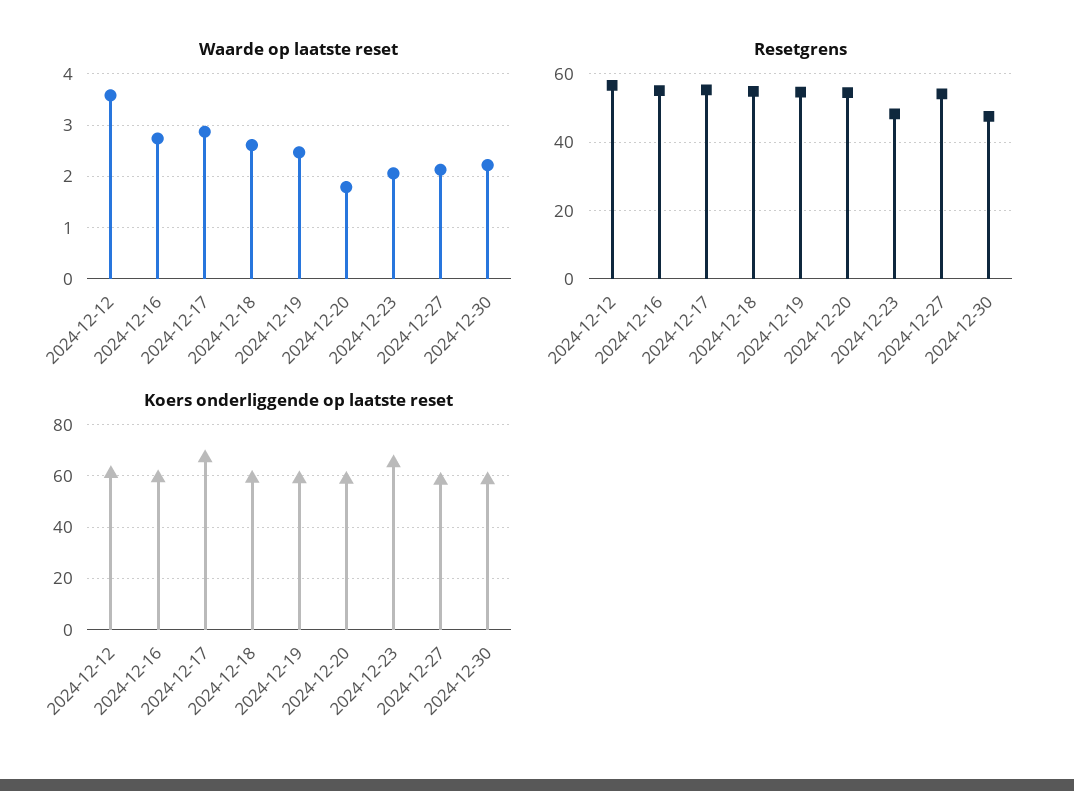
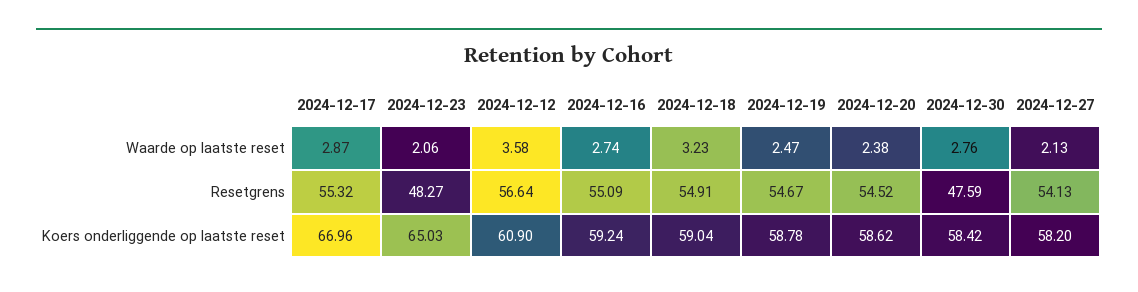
Waarde op laatste reset, 2024-12-18: 2.6 -> 3.23
Waarde op laatste reset, 2024-12-20: 1.8 -> 2.38
Waarde op laatste reset, 2024-12-30: 2.2 -> 2.76

